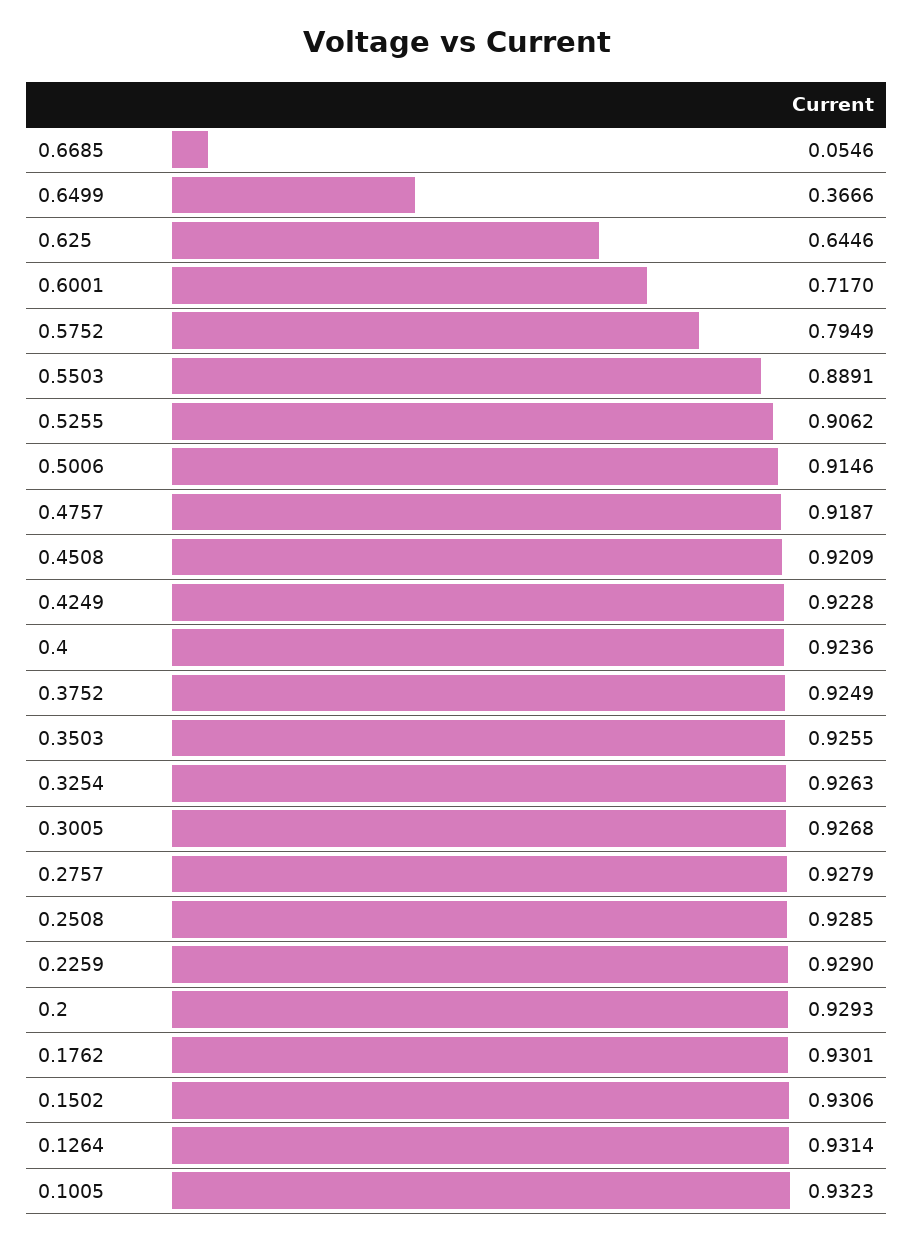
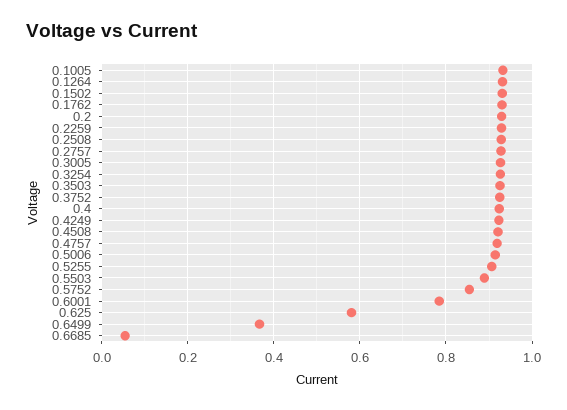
0.625: 0.6446 -> 0.58
0.6001: 0.717 -> 0.78
0.5752: 0.7949 -> 0.86

